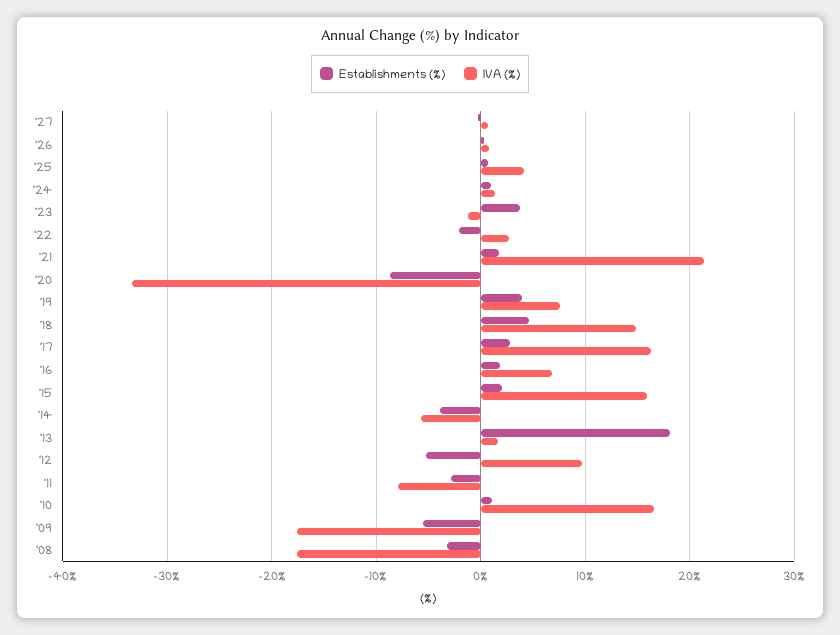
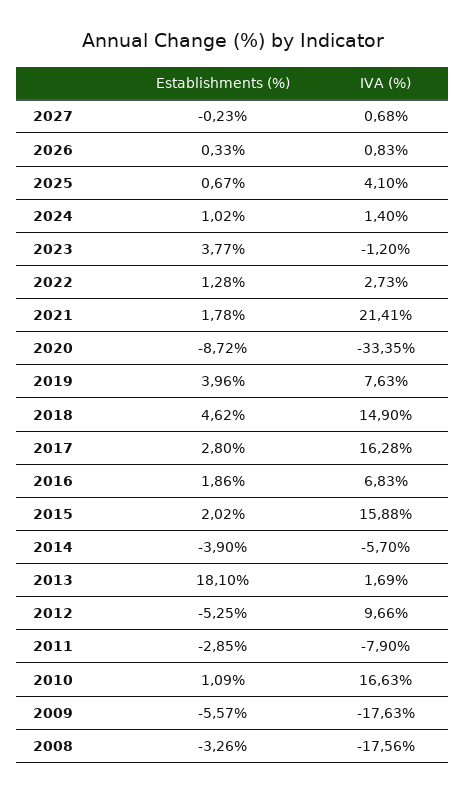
Establishments (%), '22: -2 -> 1.28

